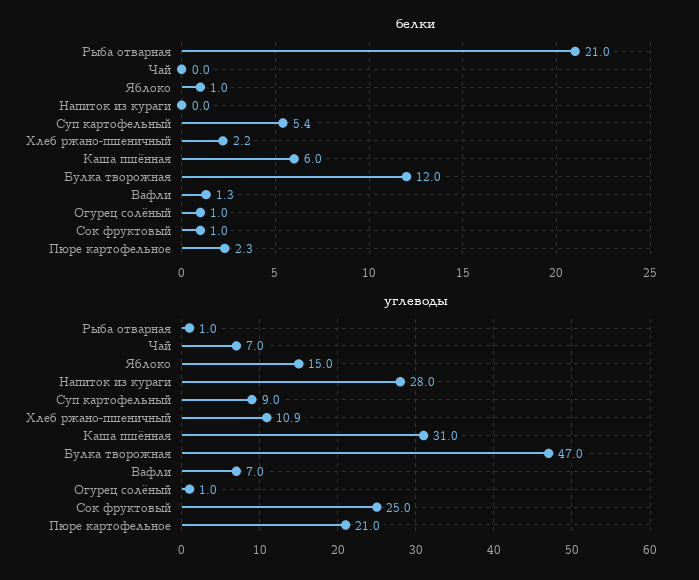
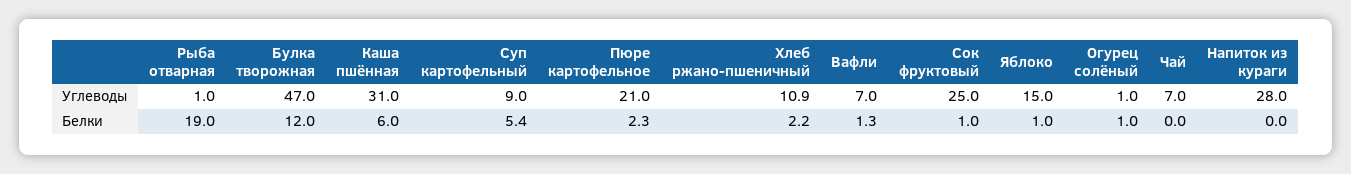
белки, Рыба отварная: 21 -> 19

